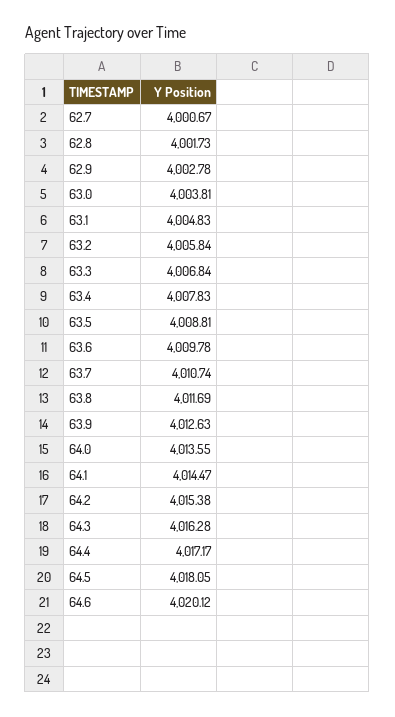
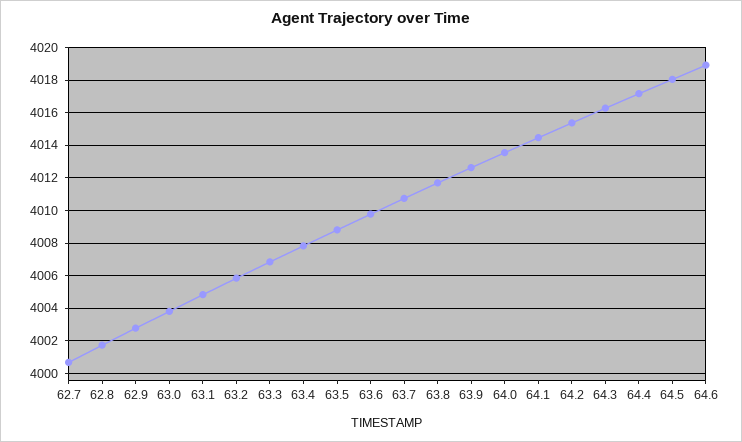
64.6: 4020.12 -> 4019

